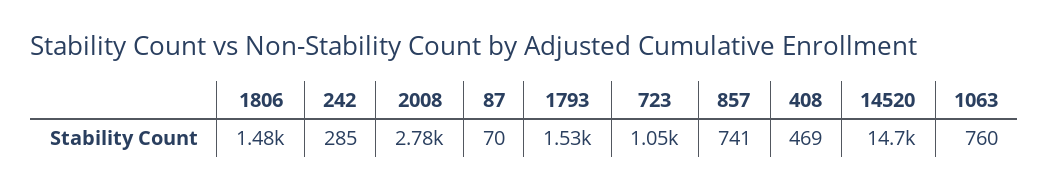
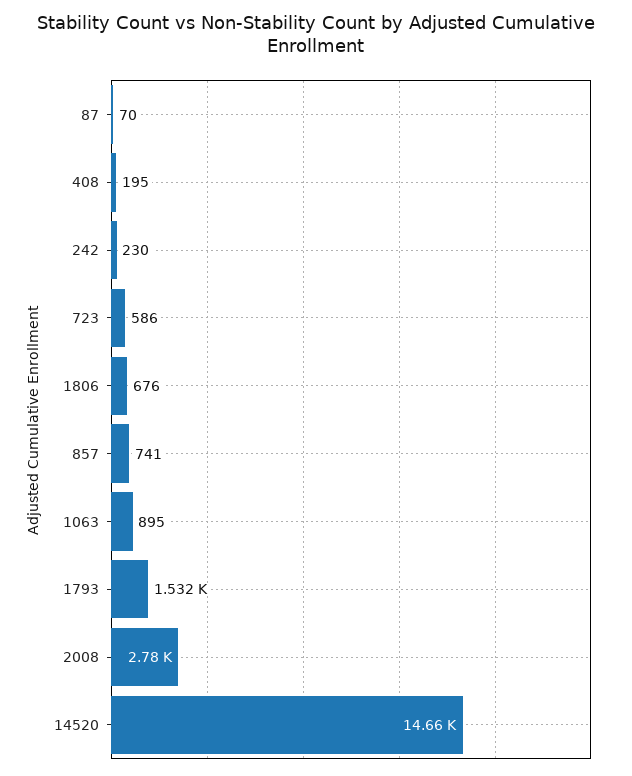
1806: 1480 -> 676
242: 285 -> 230
723: 1050 -> 586
408: 469 -> 195
1063: 760 -> 895

